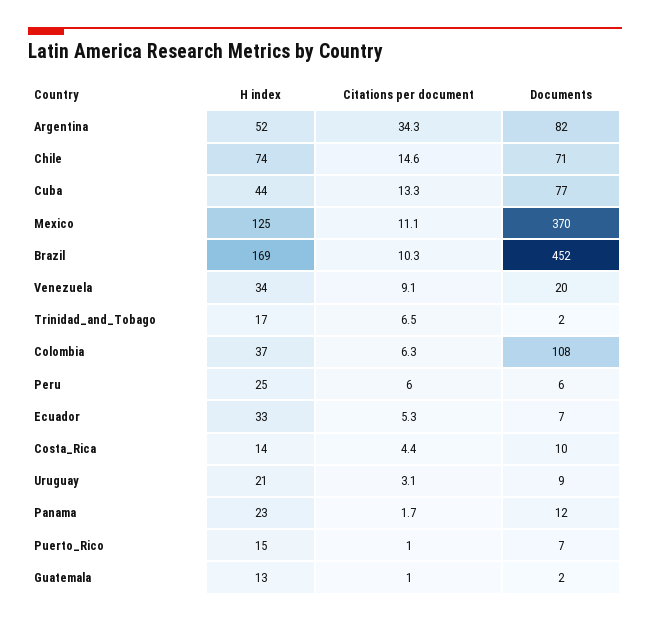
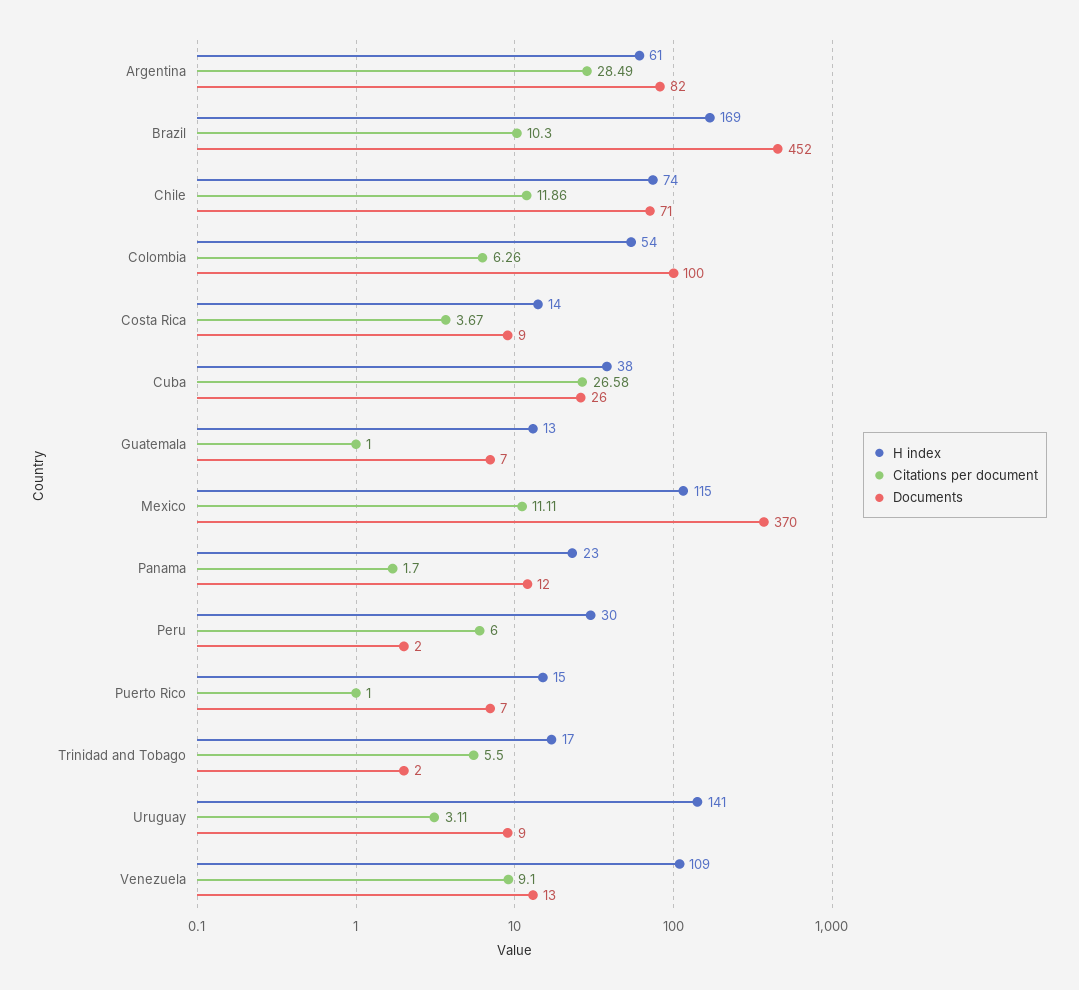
H index, Argentina: 52 -> 61
Citations per document, Argentina: 34.3 -> 28.49
Citations per document, Chile: 14.6 -> 11.86
H index, Cuba: 44 -> 38
Citations per document, Cuba: 13.3 -> 26.58
Documents, Cuba: 77 -> 26
H index, Mexico: 125 -> 115
H index, Venezuela: 34 -> 109
Documents, Venezuela: 20 -> 13
Citations per document, Trinidad_and_Tobago: 6.5 -> 5.5
H index, Colombia: 37 -> 54
Documents, Colombia: 108 -> 100
H index, Peru: 25 -> 30
Documents, Peru: 6 -> 2
H index, Ecuador: 33 -> none
Citations per document, Ecuador: 5.3 -> none
Documents, Ecuador: 7 -> none
Citations per document, Costa_Rica: 4.4 -> 3.67
Documents, Costa_Rica: 10 -> 9
H index, Uruguay: 21 -> 141
Documents, Guatemala: 2 -> 7

